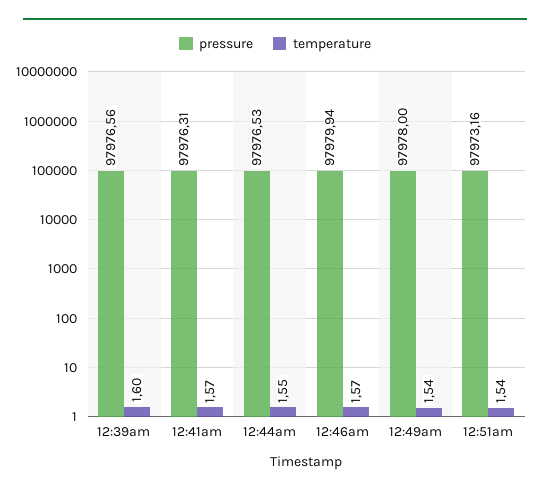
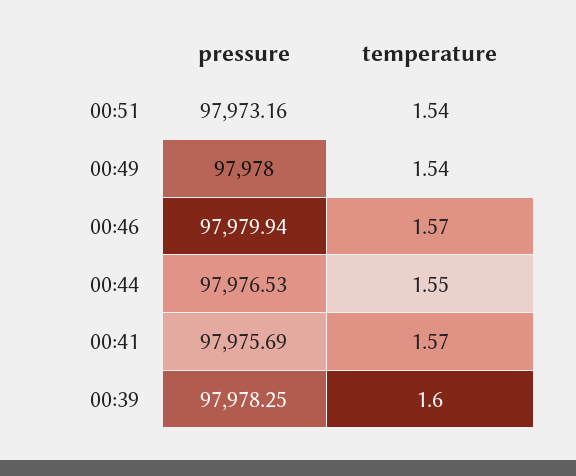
pressure, 12:39am: 97976.56 -> 97978.25
pressure, 12:41am: 97976.31 -> 97975.69

